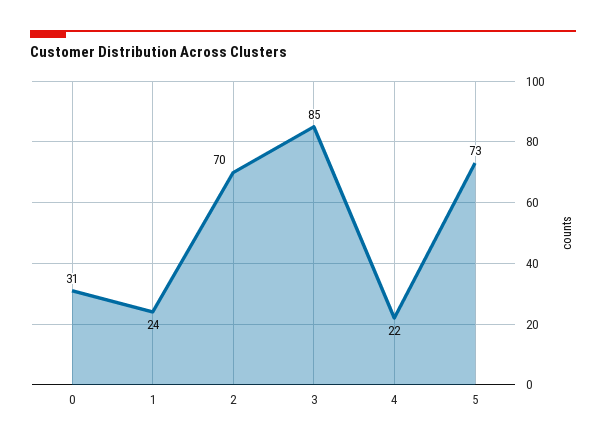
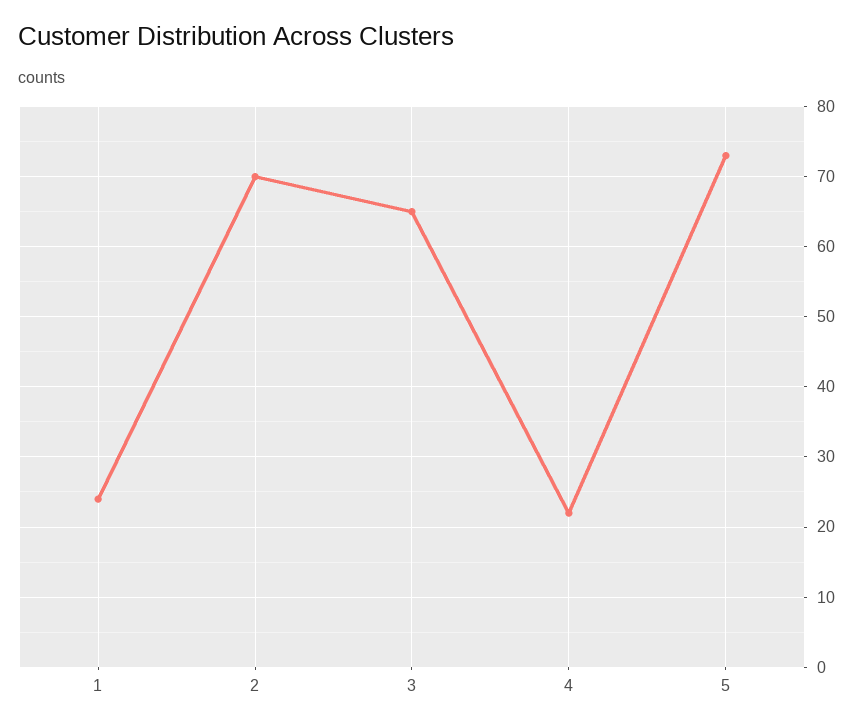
0: 31 -> none
3: 85 -> 65

